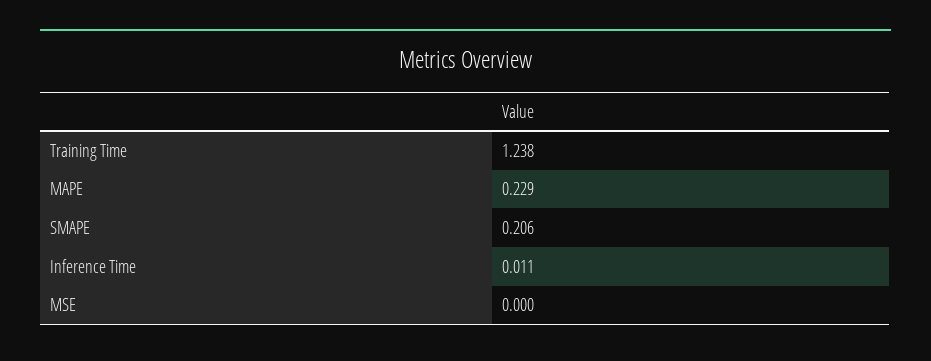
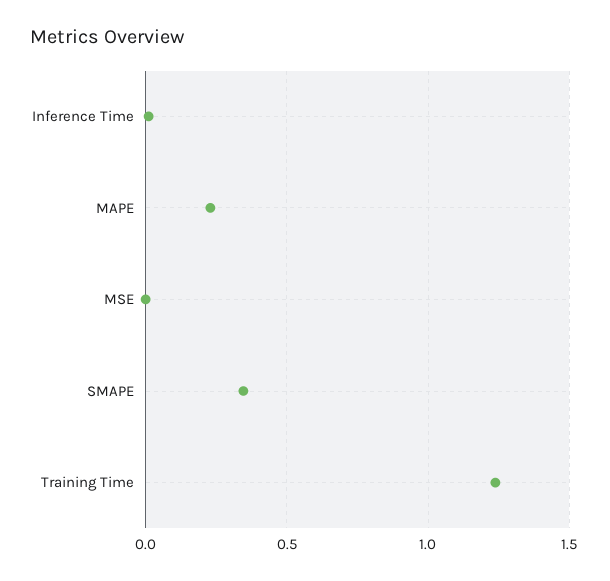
SMAPE: 0.206 -> 0.35

